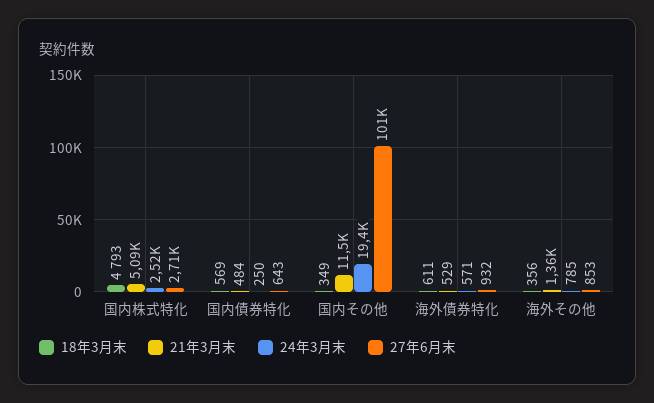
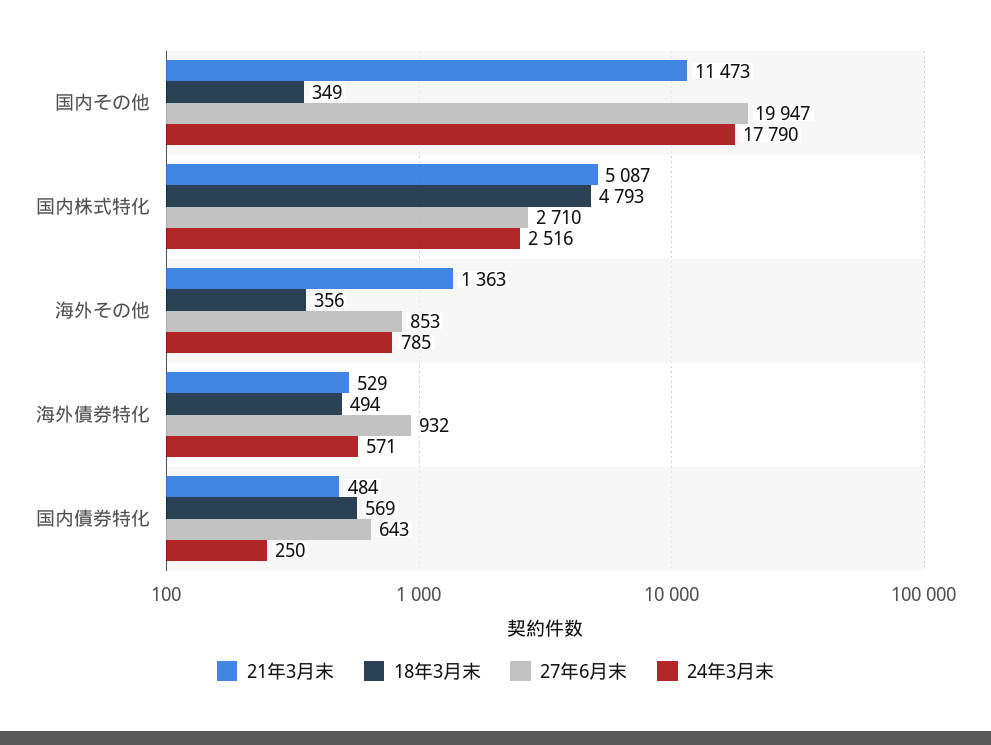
24年3月末, 国内その他: 19400 -> 17790
27年6月末, 国内その他: 101000 -> 19947
18年3月末, 海外債券特化: 611 -> 494

